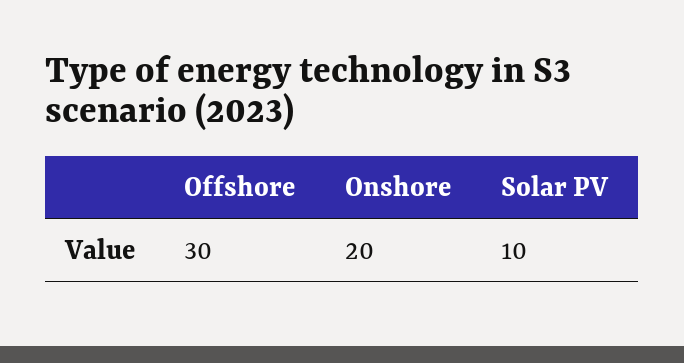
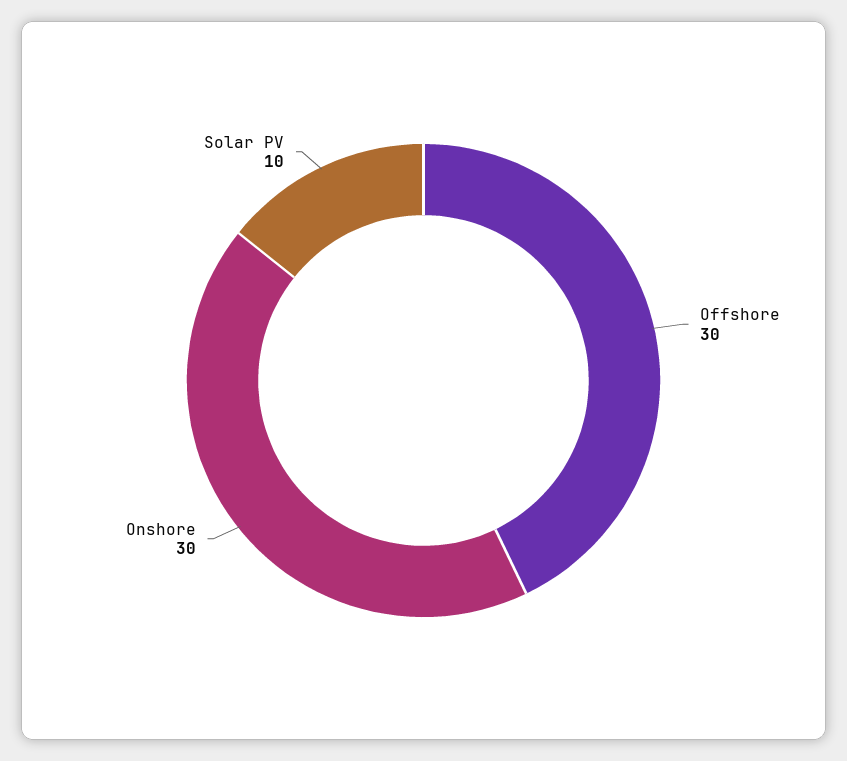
Onshore: 20 -> 30

